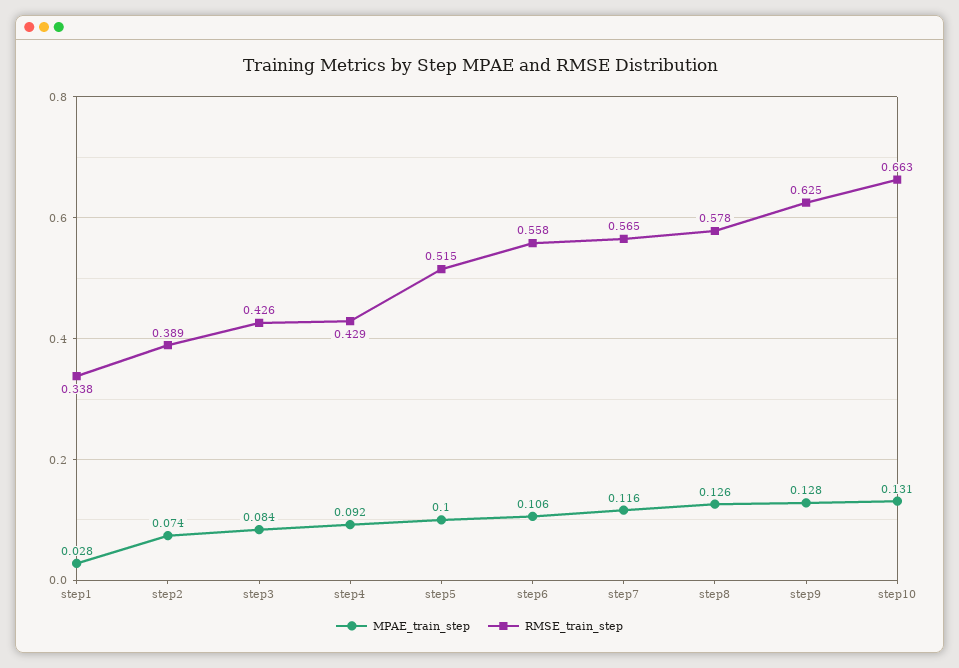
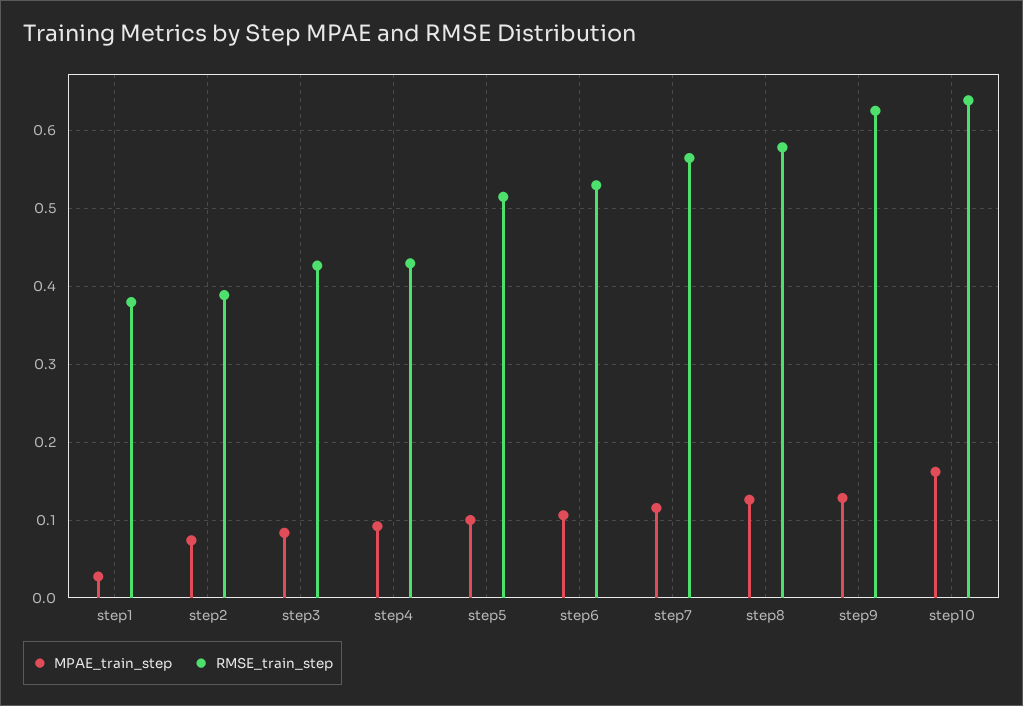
RMSE_train_step, step1: 0.338 -> 0.38
RMSE_train_step, step6: 0.558 -> 0.53
MPAE_train_step, step10: 0.131 -> 0.16
RMSE_train_step, step10: 0.663 -> 0.64

